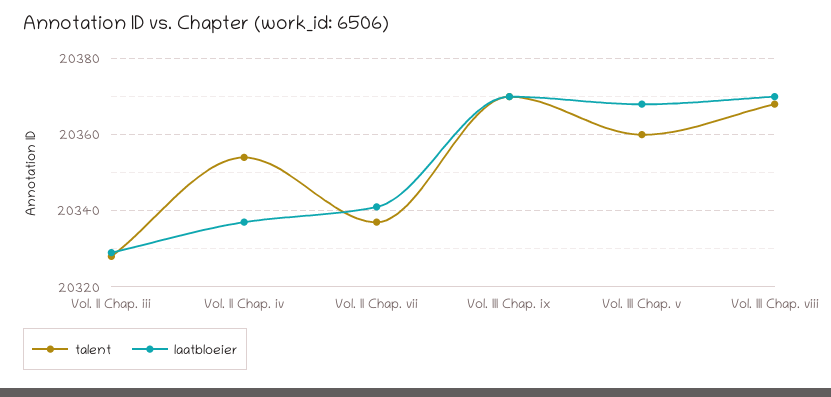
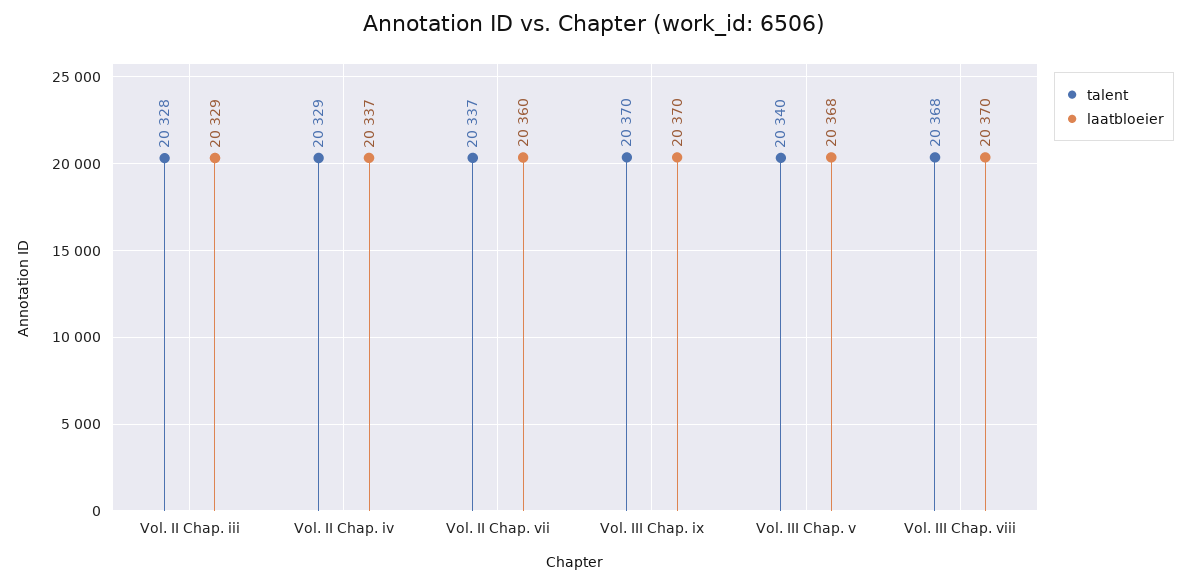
talent, Vol. II Chap. iv: 20355 -> 20329
laatbloeier, Vol. II Chap. vii: 20340 -> 20360
talent, Vol. III Chap. v: 20360 -> 20340

